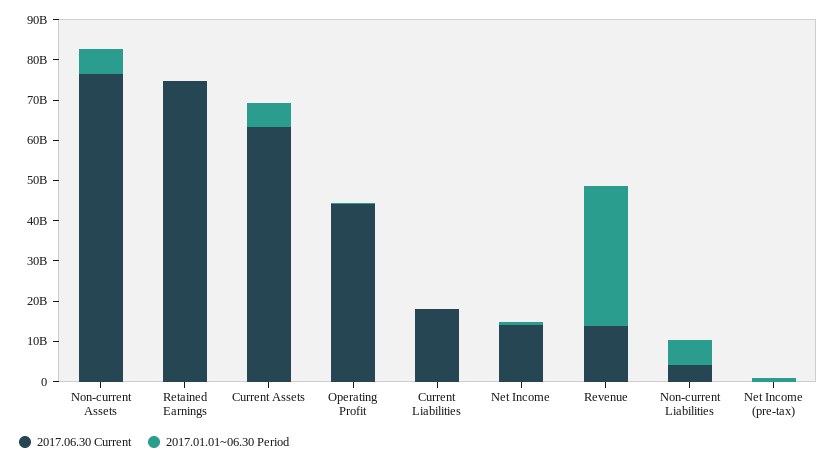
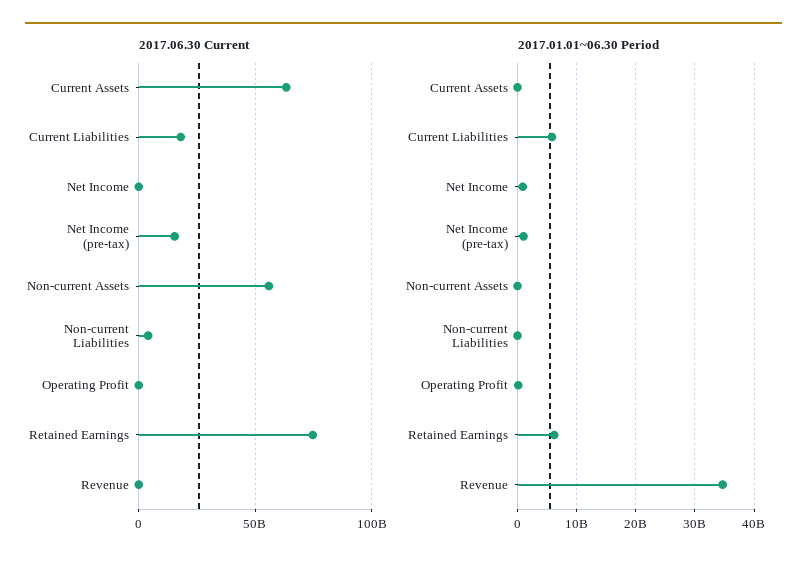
2017.06.30 Current, Non-current Assets: 76000000000 -> 55000000000
2017.01.01~06.30 Period, Non-current Assets: 6000000000 -> 0
2017.01.01~06.30 Period, Retained Earnings: 0 -> 6000000000
2017.01.01~06.30 Period, Current Assets: 6000000000 -> 0
2017.06.30 Current, Operating Profit: 44000000000 -> 0
2017.01.01~06.30 Period, Current Liabilities: 0 -> 6000000000
2017.06.30 Current, Net Income: 14000000000 -> 0
2017.06.30 Current, Revenue: 14000000000 -> 0
2017.01.01~06.30 Period, Non-current Liabilities: 6000000000 -> 0
2017.06.30 Current, Net Income (pre-tax): 0 -> 15000000000

